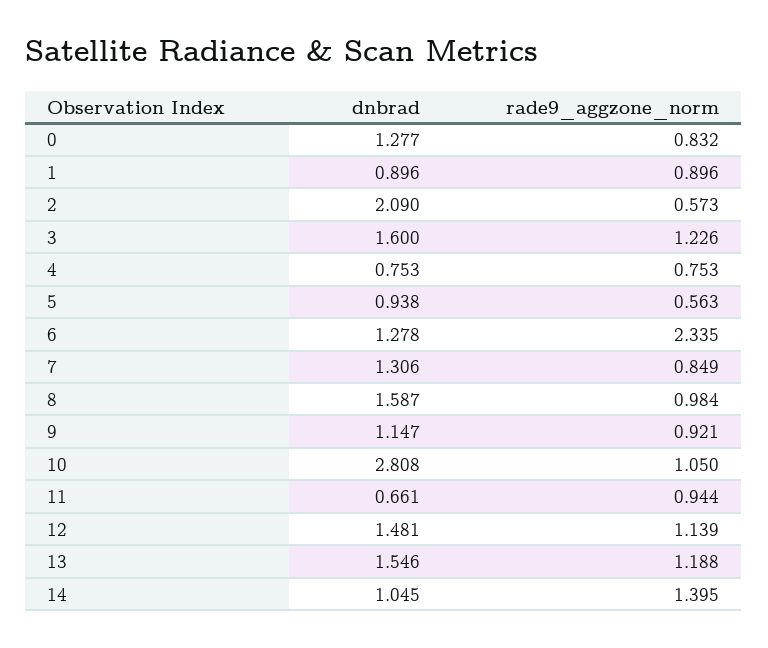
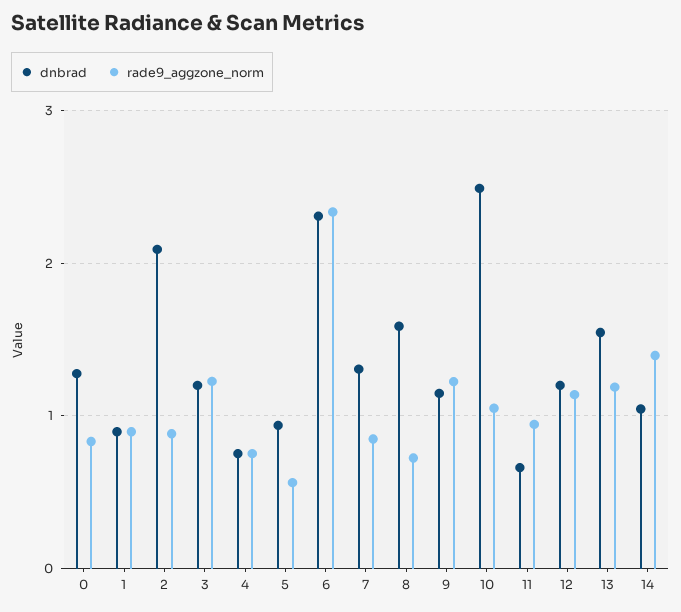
rade9_aggzone_norm, 2: 0.573 -> 0.9
dnbrad, 3: 1.6 -> 1.2
dnbrad, 6: 1.278 -> 2.3
rade9_aggzone_norm, 8: 0.984 -> 0.7
rade9_aggzone_norm, 9: 0.921 -> 1.2
dnbrad, 10: 2.808 -> 2.5
dnbrad, 12: 1.481 -> 1.2

